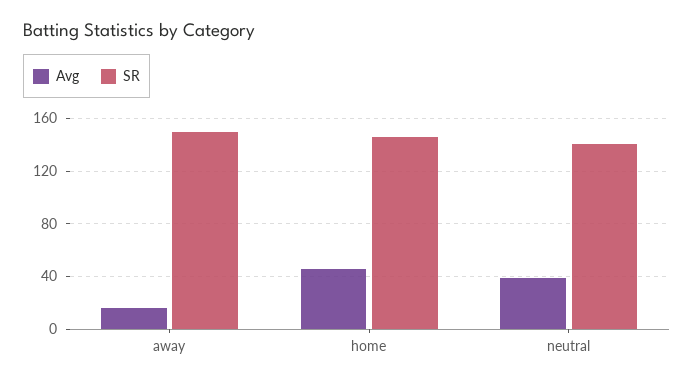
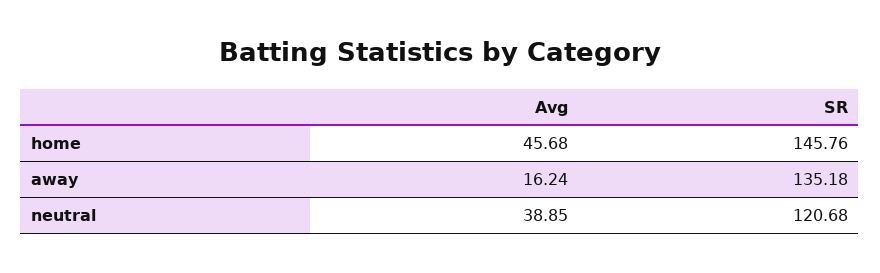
SR, away: 150 -> 135.18
SR, neutral: 140 -> 120.68

